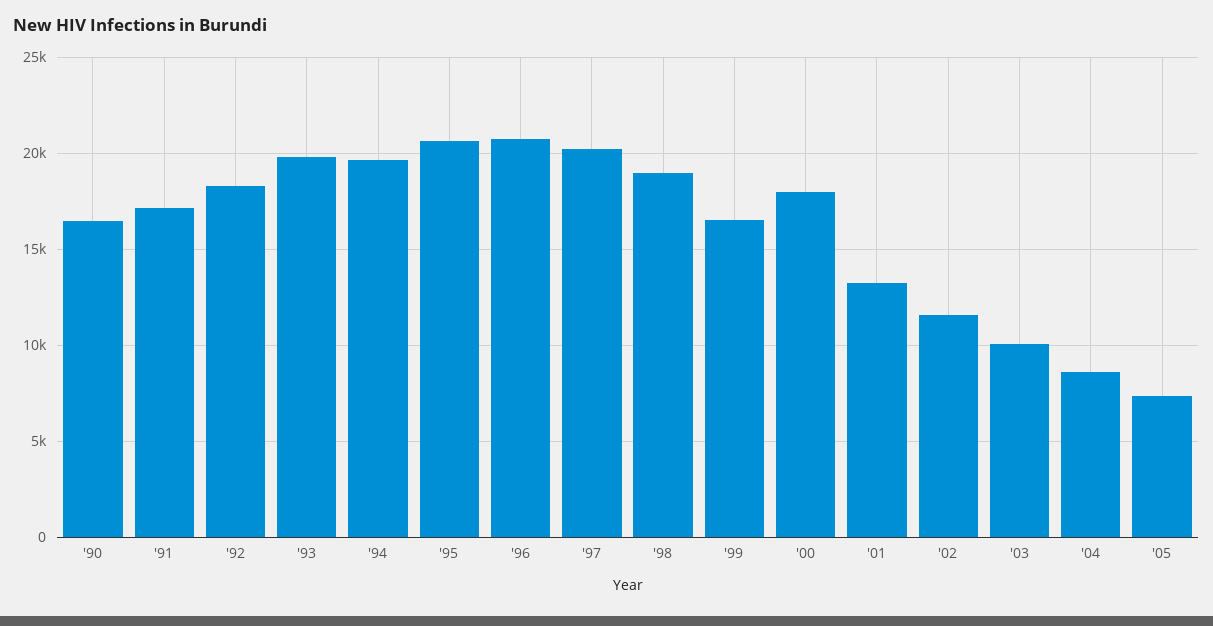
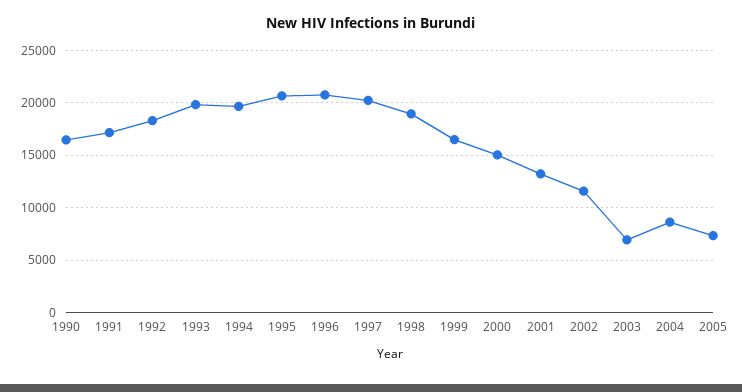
'00: 18000 -> 15000
'03: 10000 -> 7000

